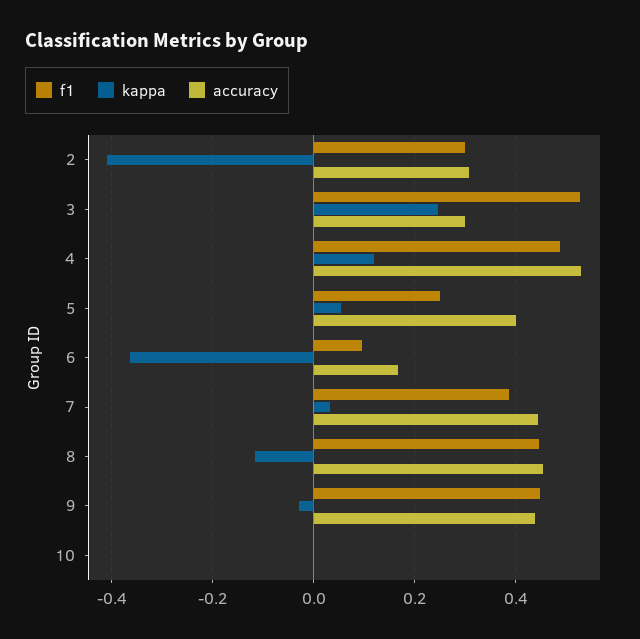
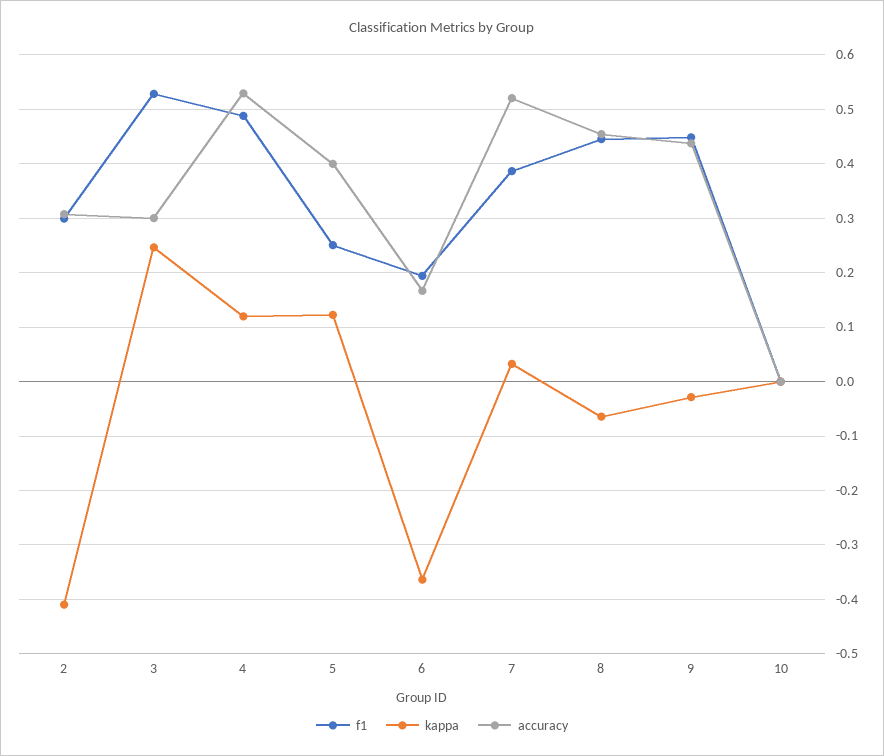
kappa, 5: 0.06 -> 0.12
f1, 6: 0.1 -> 0.2
accuracy, 7: 0.44 -> 0.52
kappa, 8: -0.12 -> -0.06

